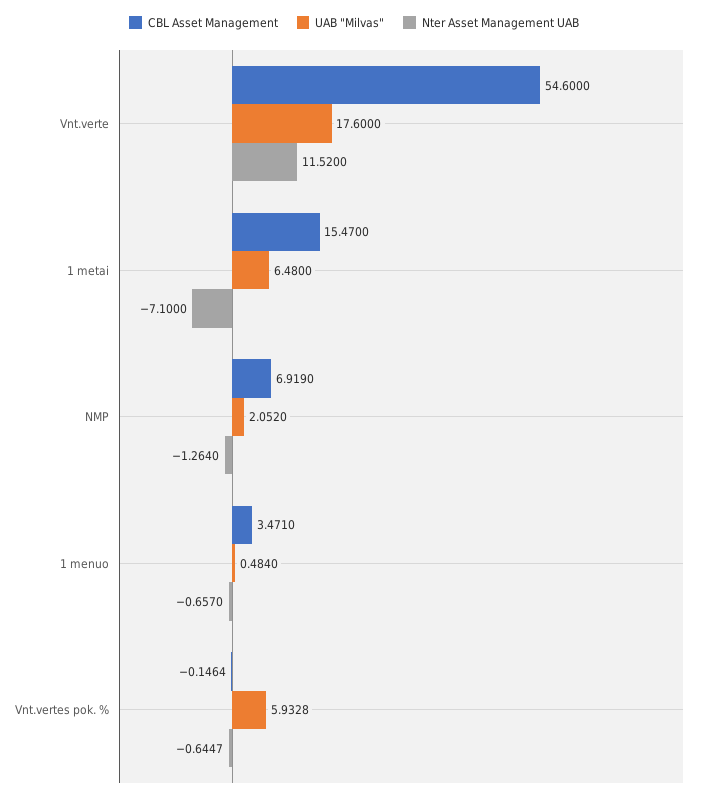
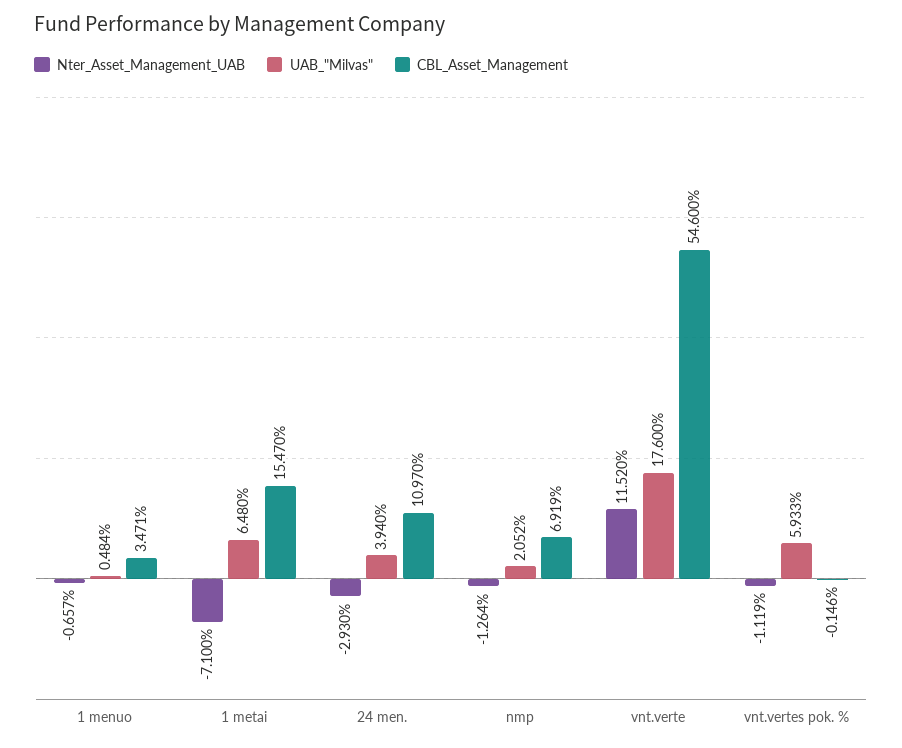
Nter Asset Management UAB, Vnt.vertes pok. %: -0.6447 -> -1.119
Nter Asset Management UAB, 24 men.: none -> -2.93
UAB "Milvas", 24 men.: none -> 3.94
CBL Asset Management, 24 men.: none -> 10.97

